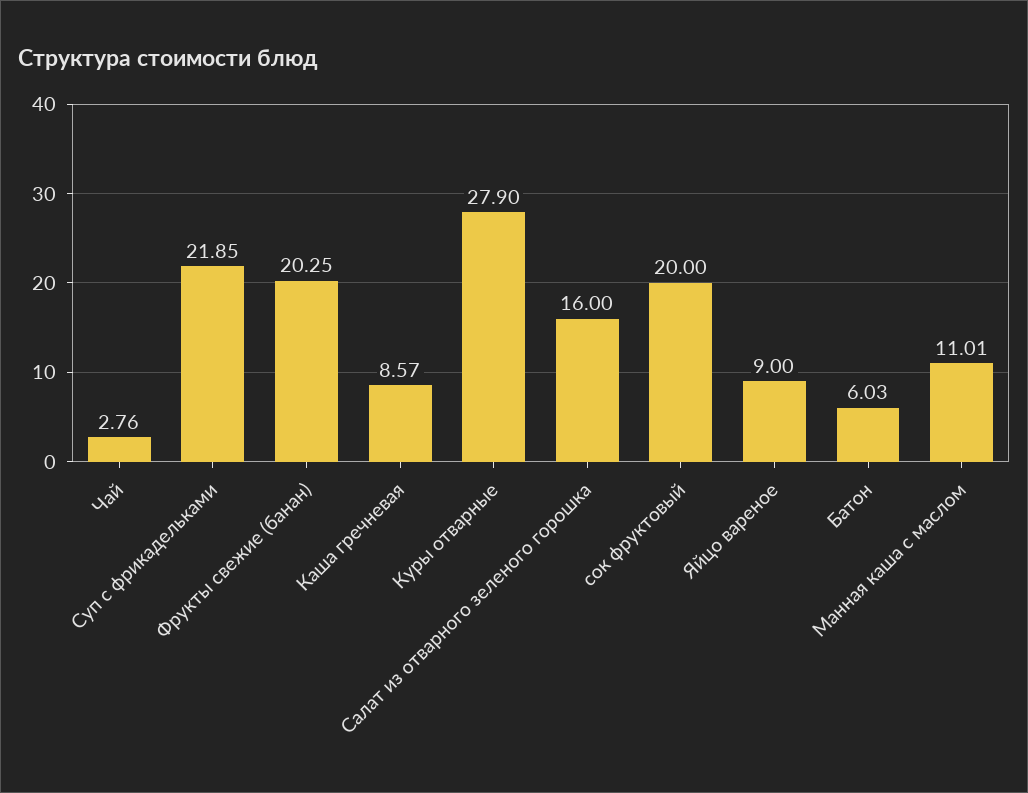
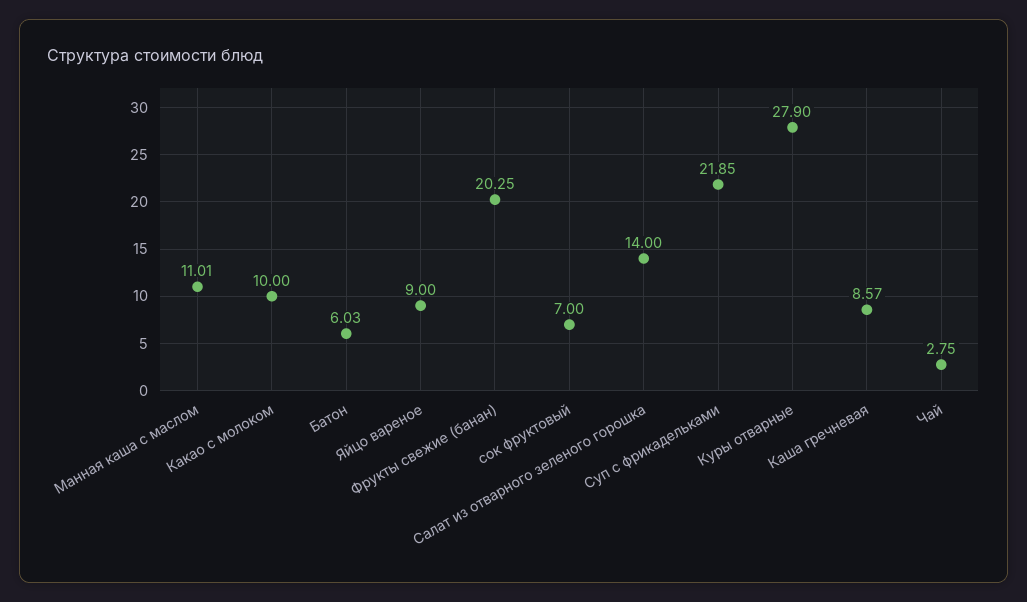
Чай: 2.76 -> 2.75
Салат из отварного зеленого горошка: 16 -> 14
сок фруктовый: 20 -> 7
Какао с молоком: none -> 10

